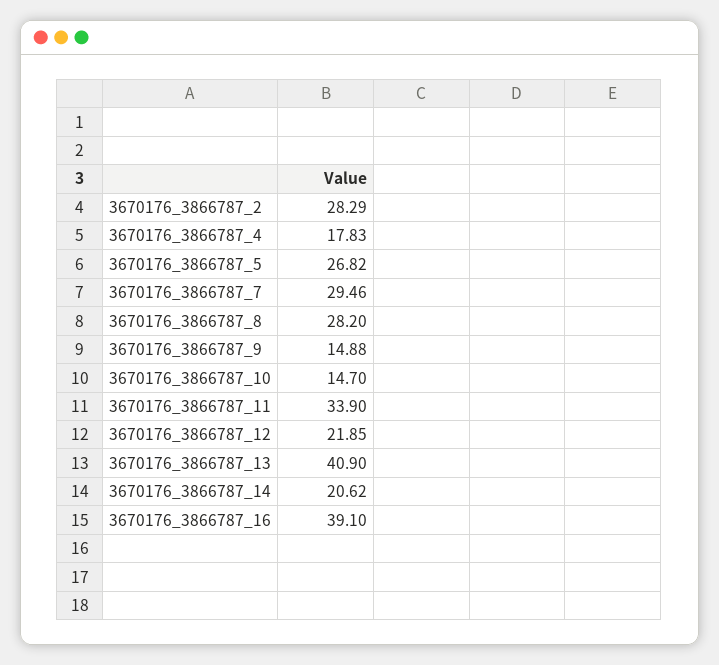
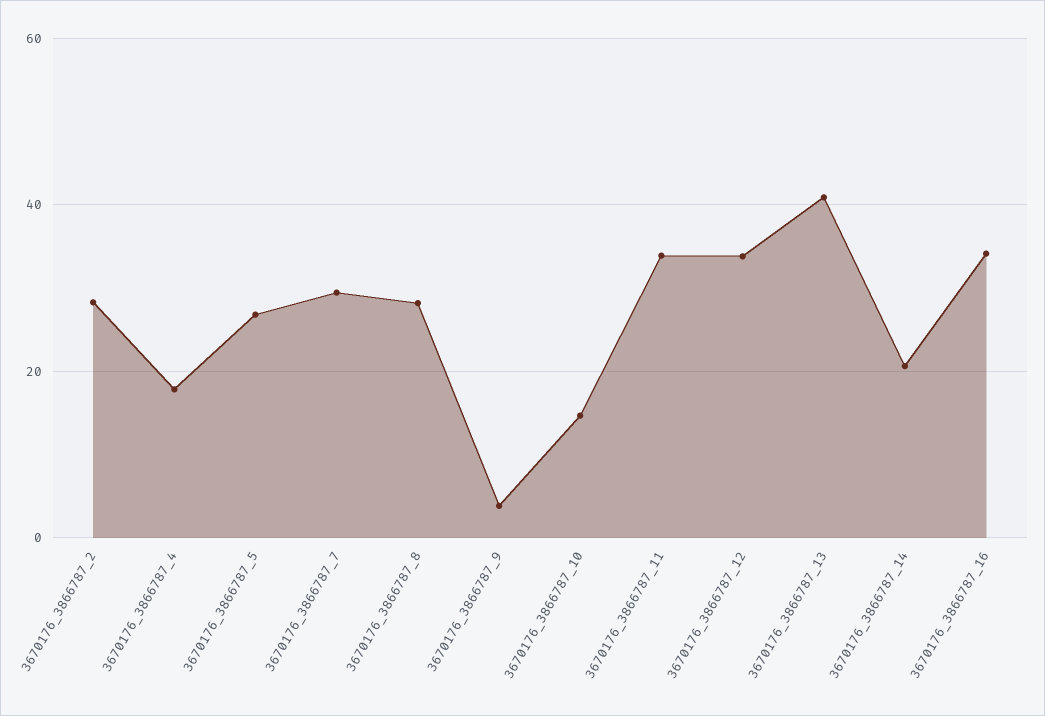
3670176_3866787_9: 14.88 -> 4
3670176_3866787_12: 21.85 -> 34
3670176_3866787_16: 39.1 -> 34

